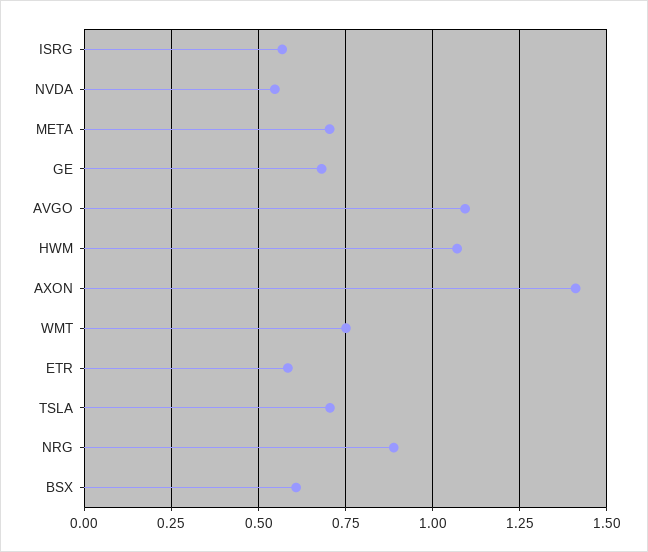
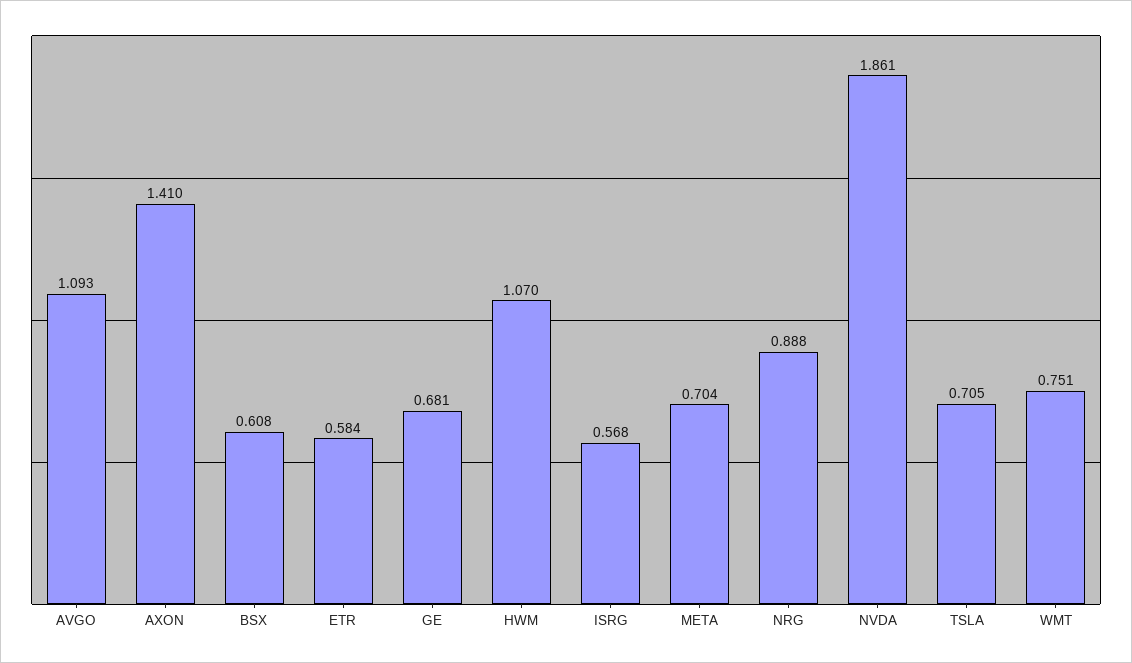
NVDA: 0.55 -> 1.861

